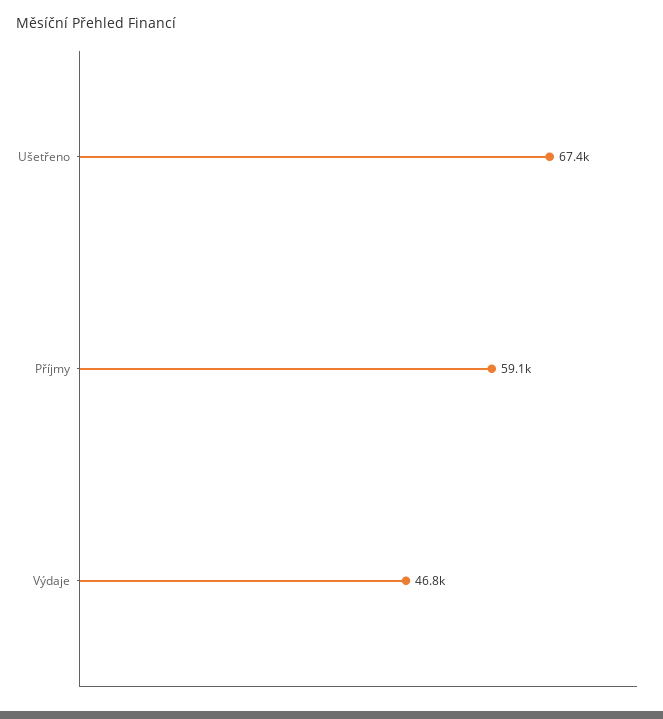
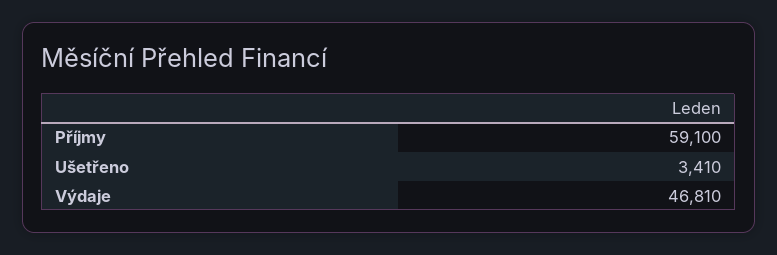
Ušetřeno: 67400 -> 3410

